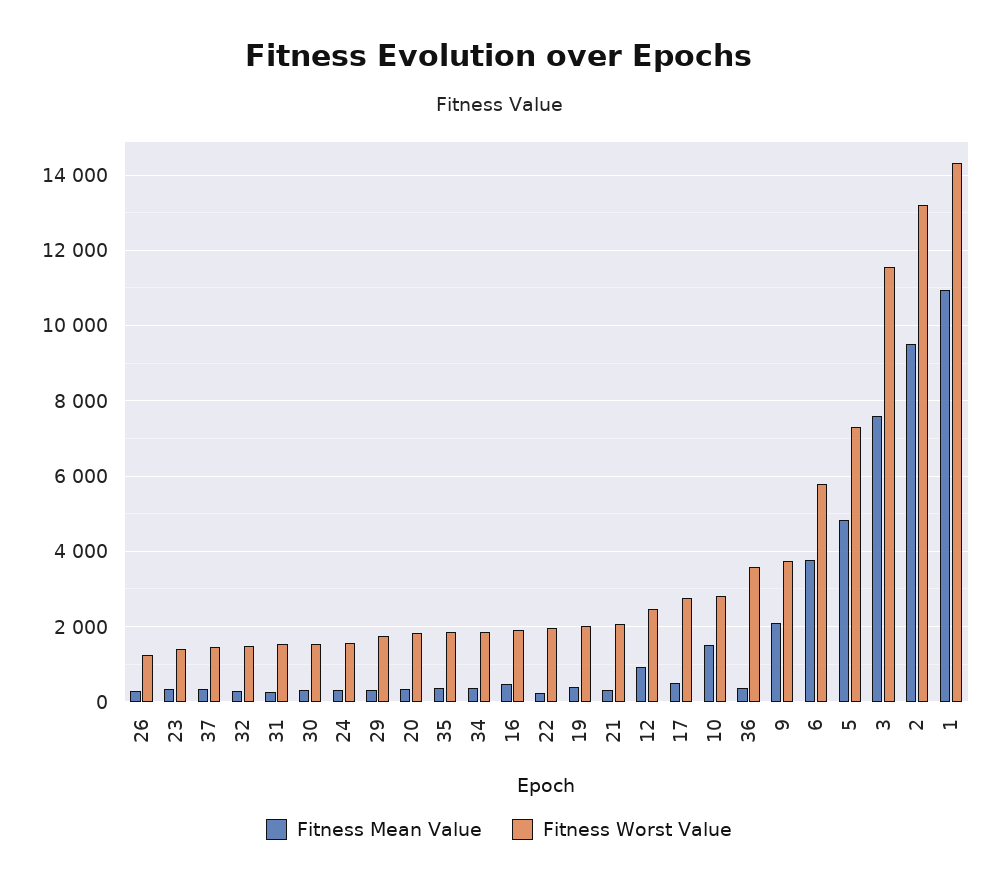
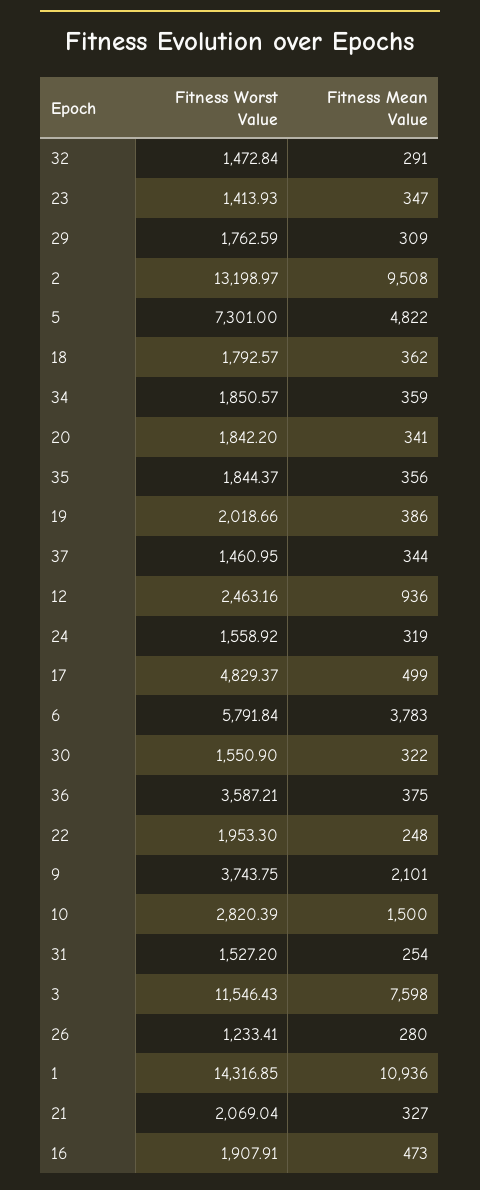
Fitness Worst Value, 17: 2800 -> 4829.37
Fitness Worst Value, 18: none -> 1792.57
Fitness Mean Value, 18: none -> 362

